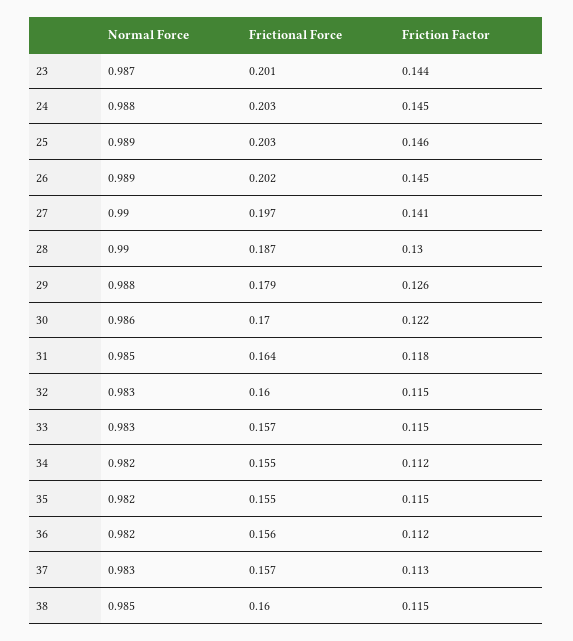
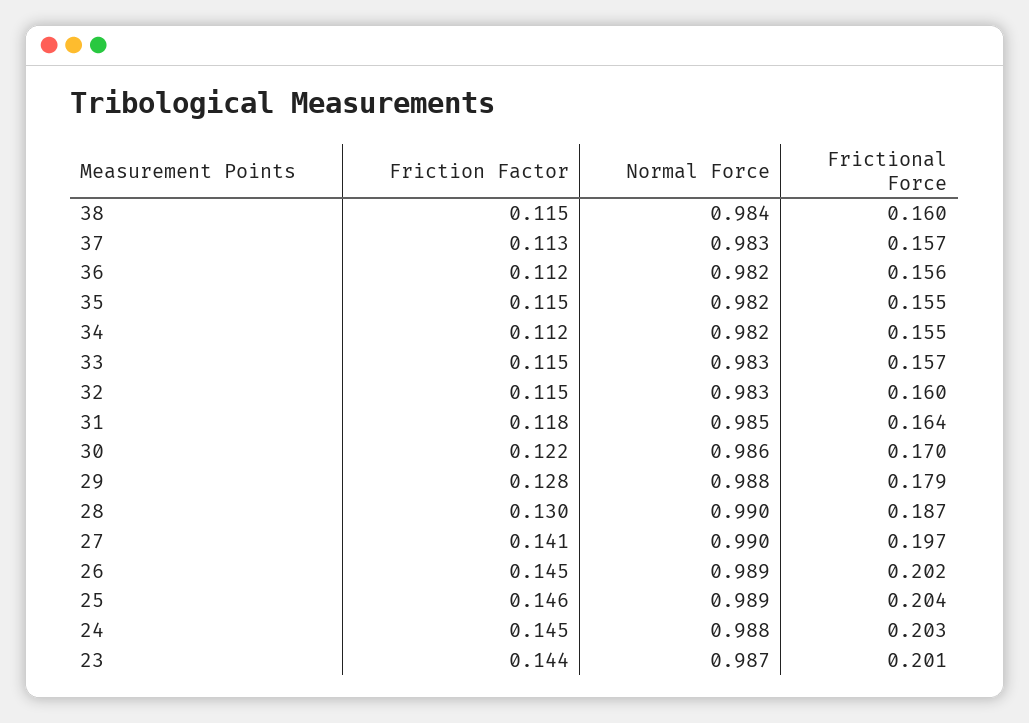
Frictional Force, 25: 0.203 -> 0.204
Friction Factor, 29: 0.126 -> 0.128
Normal Force, 38: 0.985 -> 0.984

